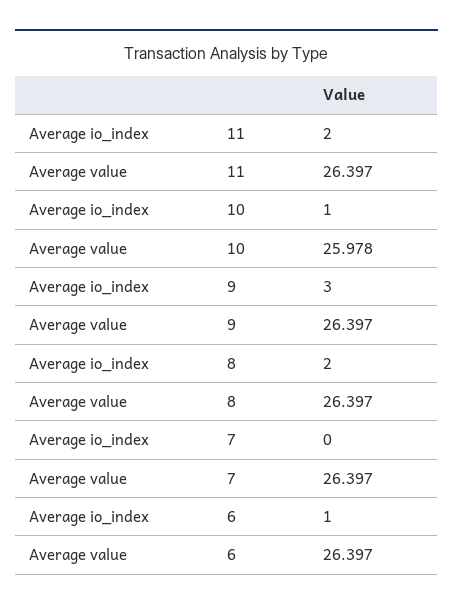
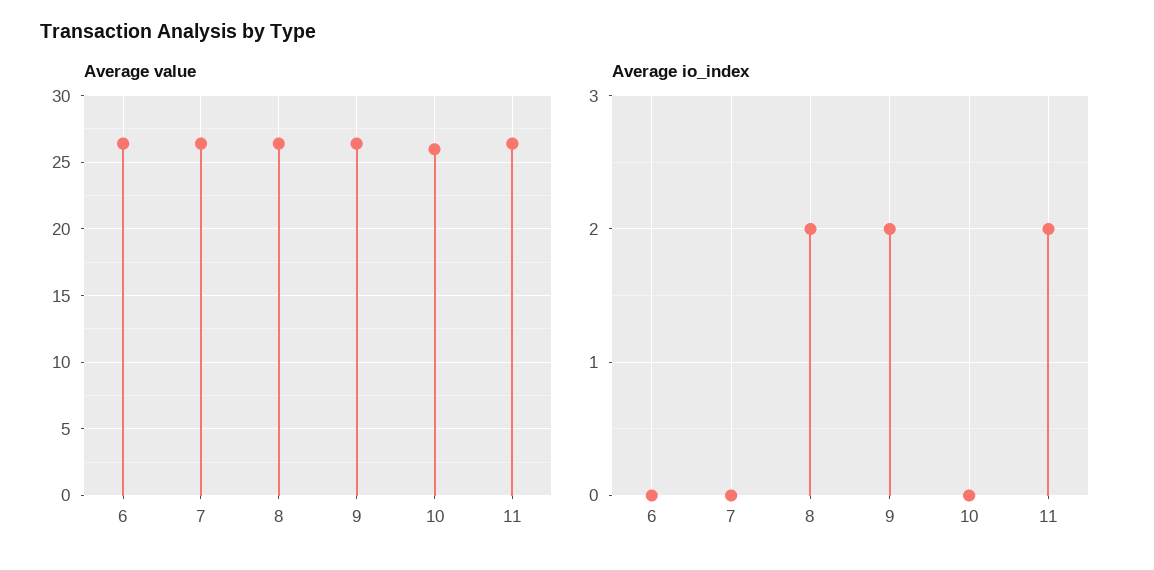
Average io_index, 10: 1 -> 0
Average io_index, 9: 3 -> 2
Average io_index, 6: 1 -> 0

